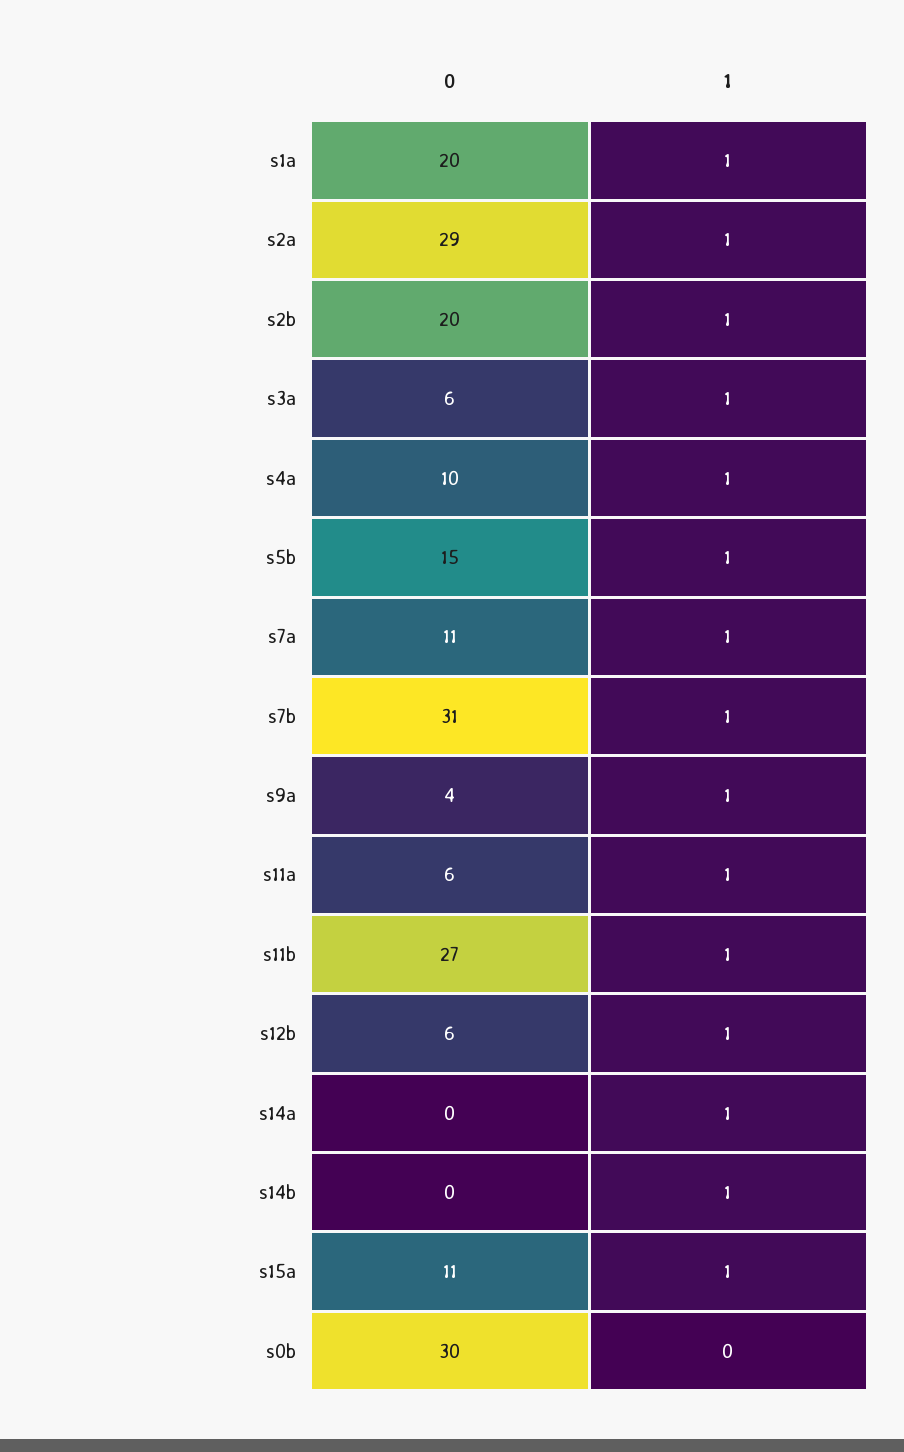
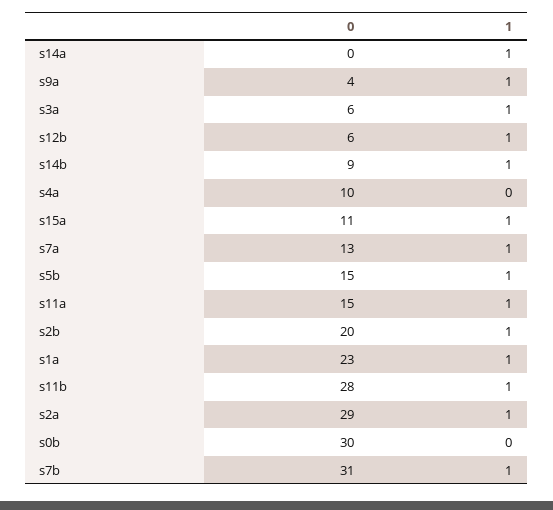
0, s1a: 20 -> 23
1, s4a: 1 -> 0
0, s7a: 11 -> 13
0, s11a: 6 -> 15
0, s11b: 27 -> 28
0, s14b: 0 -> 9

